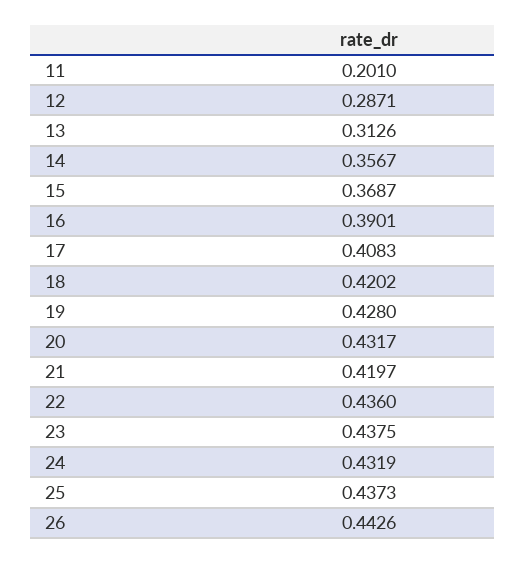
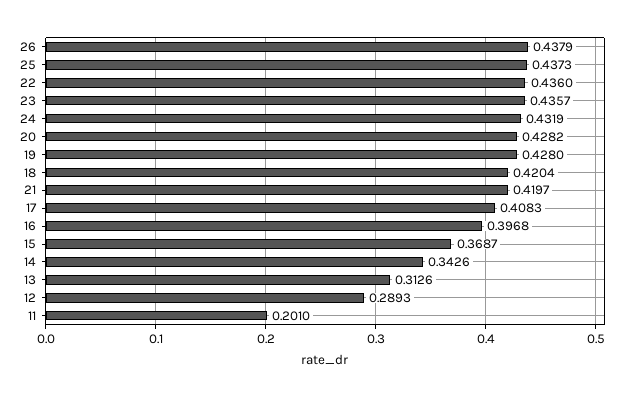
12: 0.2871 -> 0.2893
14: 0.3567 -> 0.3426
16: 0.3901 -> 0.3968
18: 0.4202 -> 0.4204
20: 0.4317 -> 0.4282
23: 0.4375 -> 0.4357
26: 0.4426 -> 0.4379

